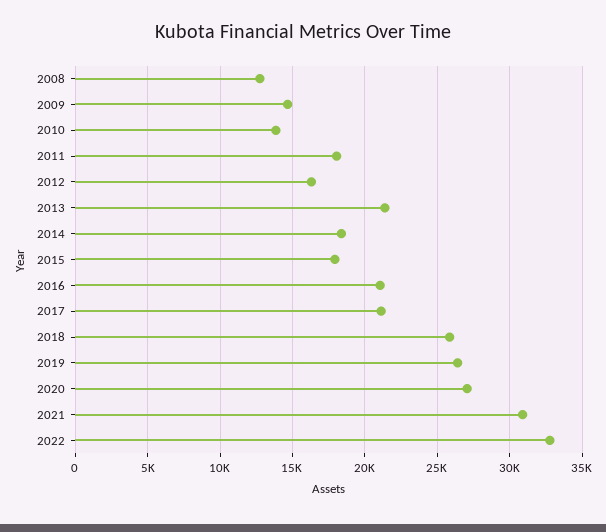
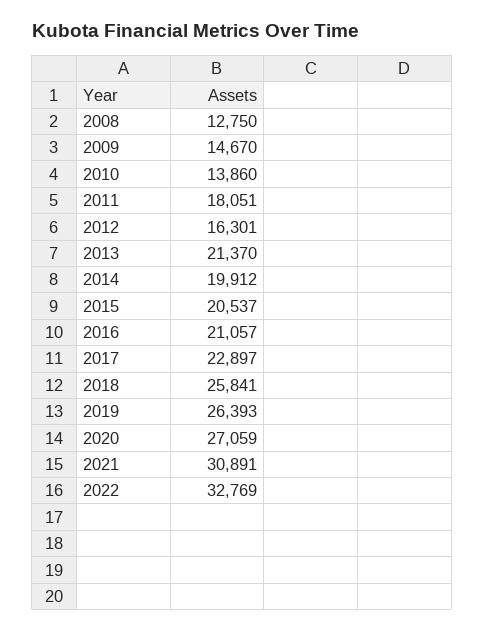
2014: 18500 -> 19912
2015: 18000 -> 20537
2017: 21000 -> 22897

